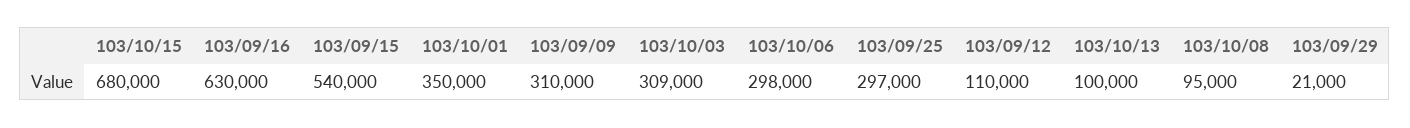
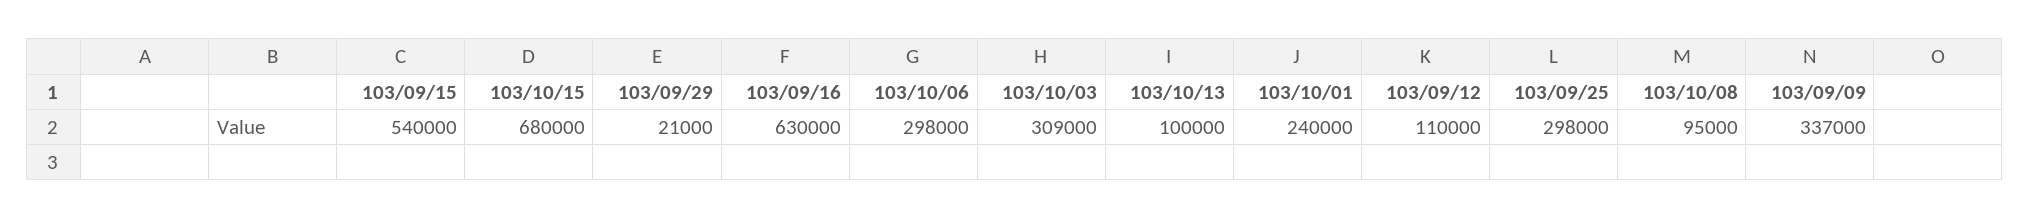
103/10/01: 350000 -> 240000
103/09/09: 310000 -> 337000
103/09/25: 297000 -> 298000

